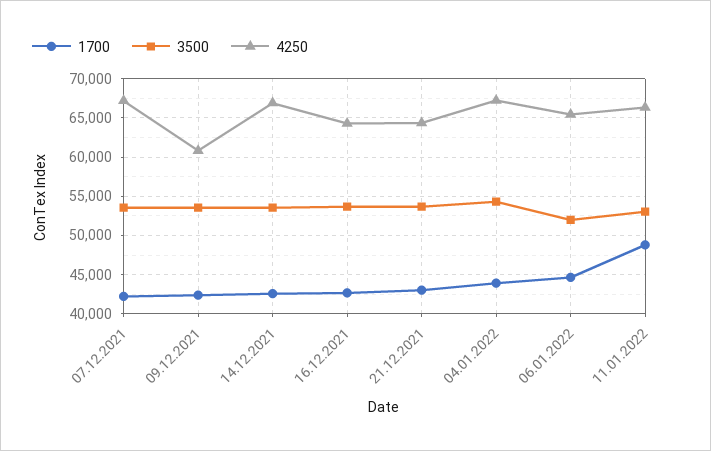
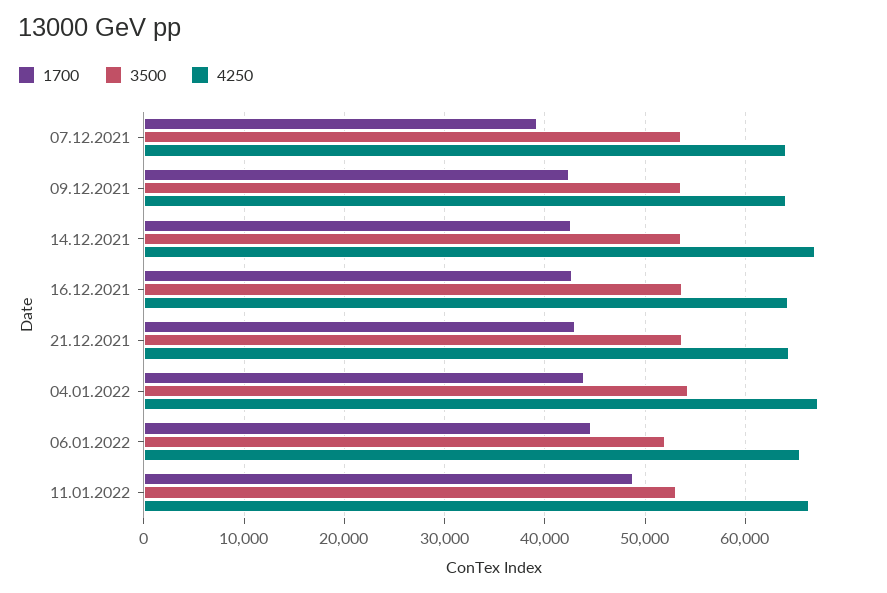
1700, 07.12.2021: 42000 -> 39000
4250, 07.12.2021: 67000 -> 64000
4250, 09.12.2021: 61000 -> 64000

